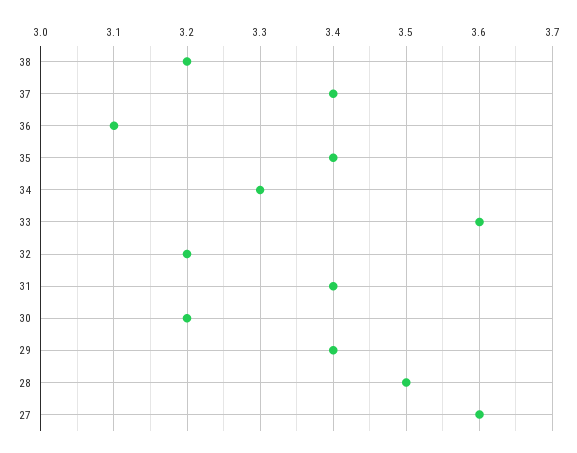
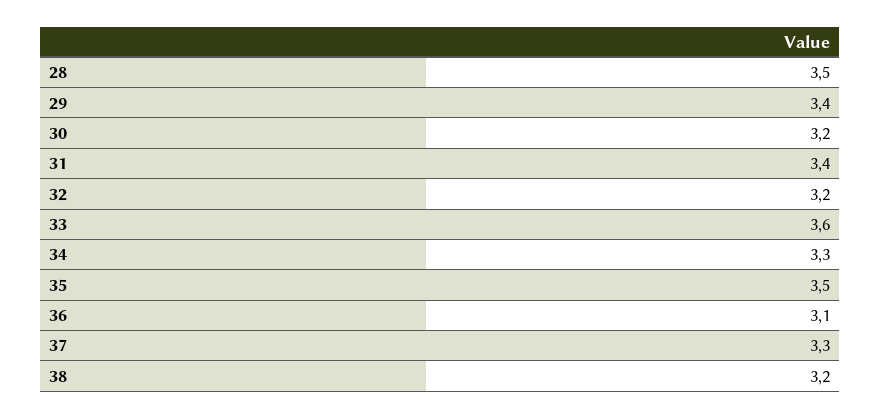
37: 3.4 -> 3.3
35: 3.4 -> 3.5
27: 3.6 -> none

